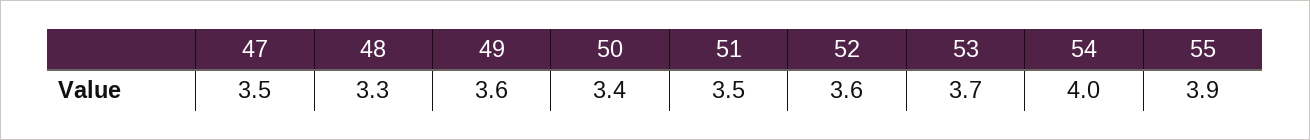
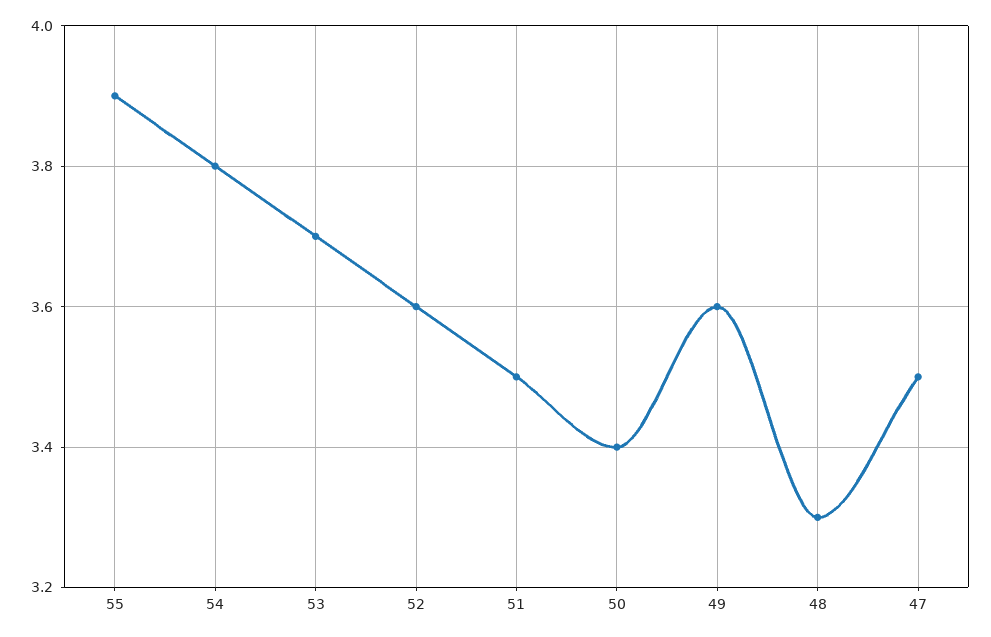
54: 4 -> 3.8

